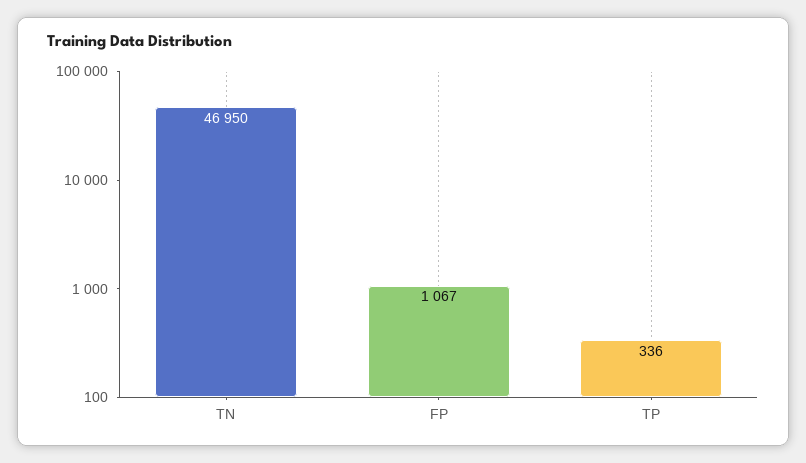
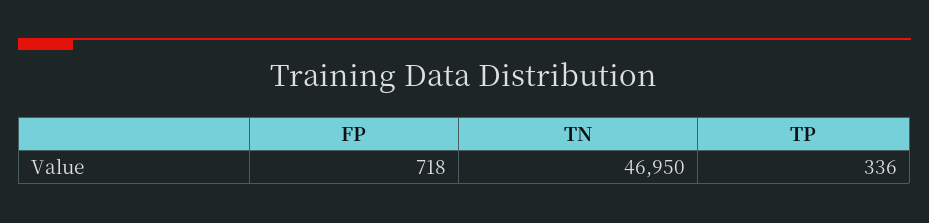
FP: 1067 -> 718

